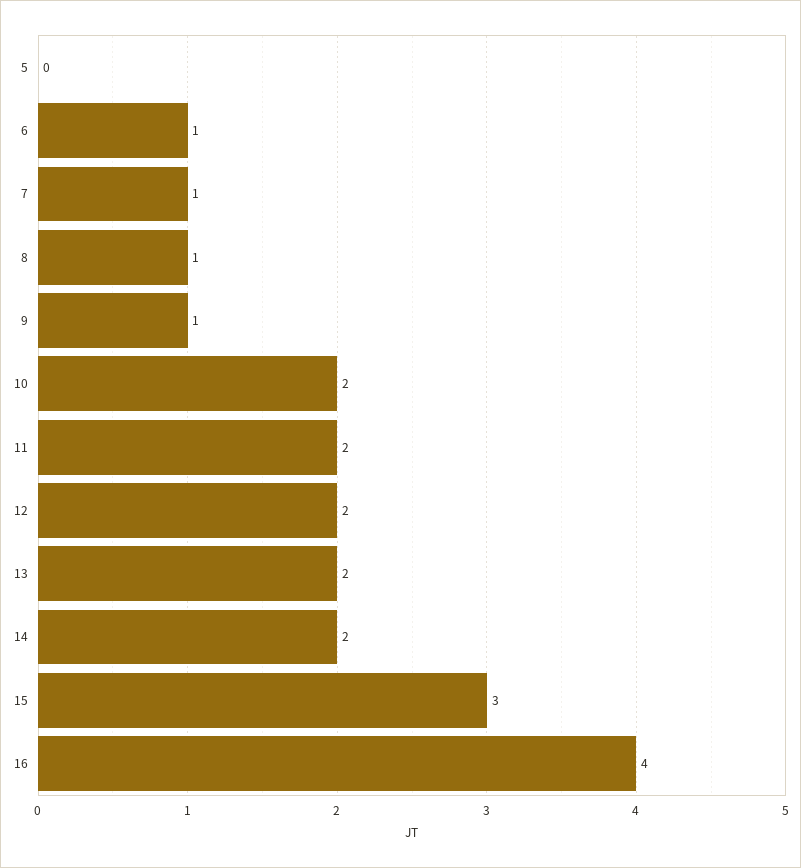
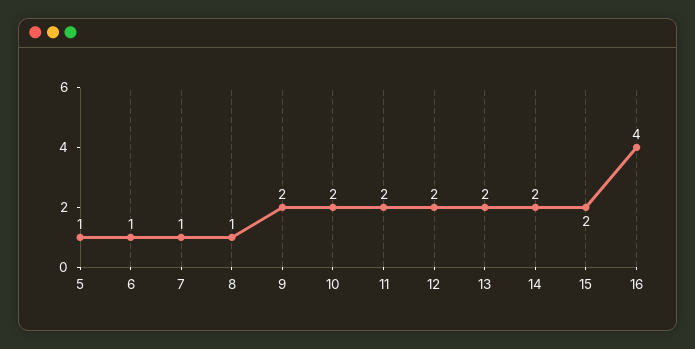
5: 0 -> 1
9: 1 -> 2
15: 3 -> 2

